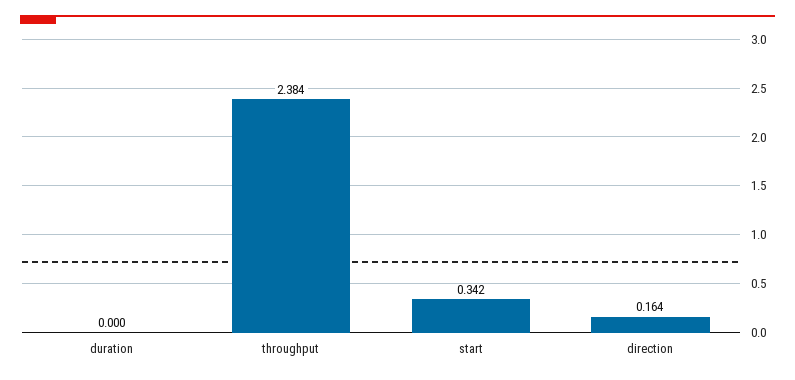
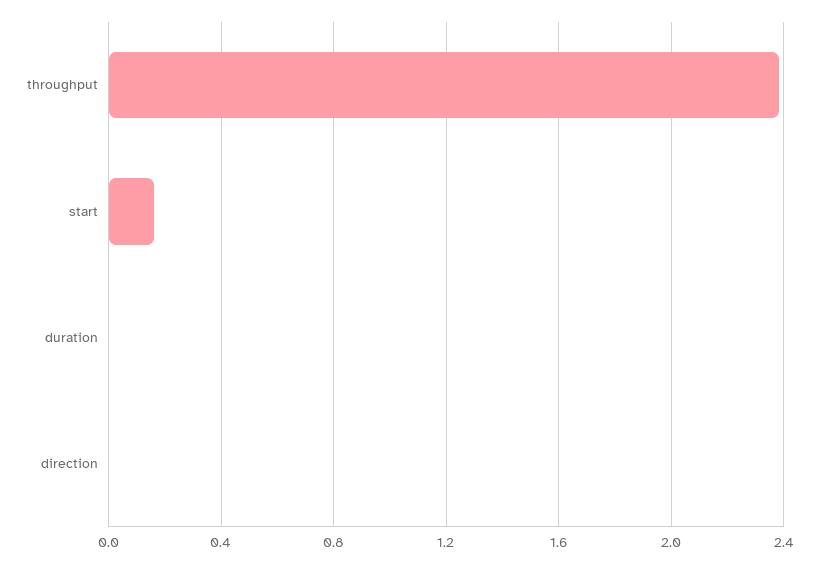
start: 0.342 -> 0.15
direction: 0.164 -> 0

